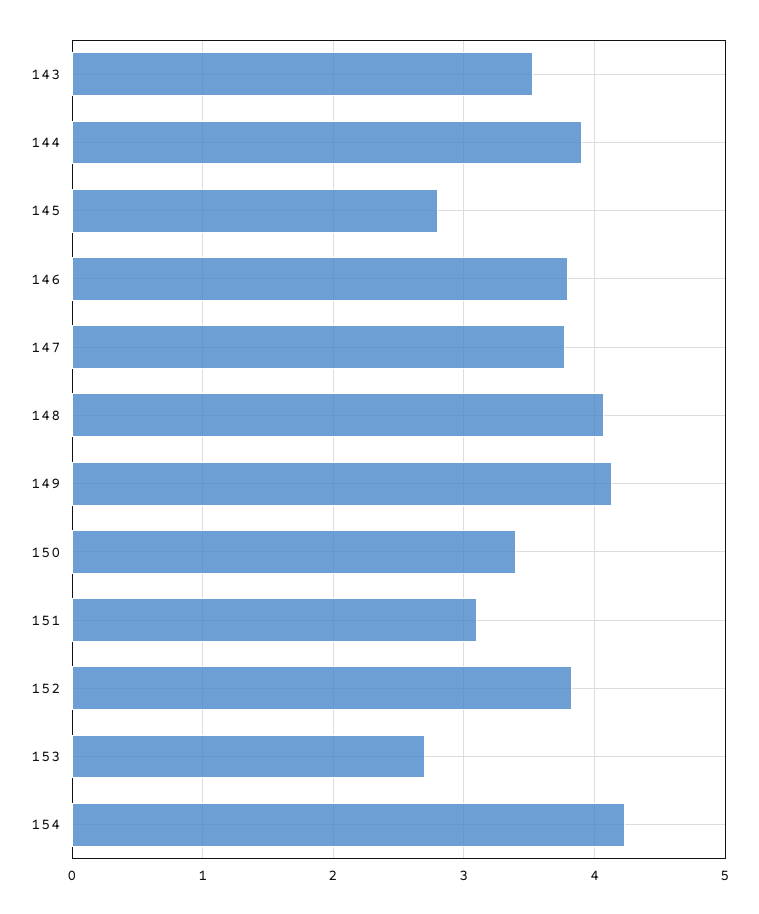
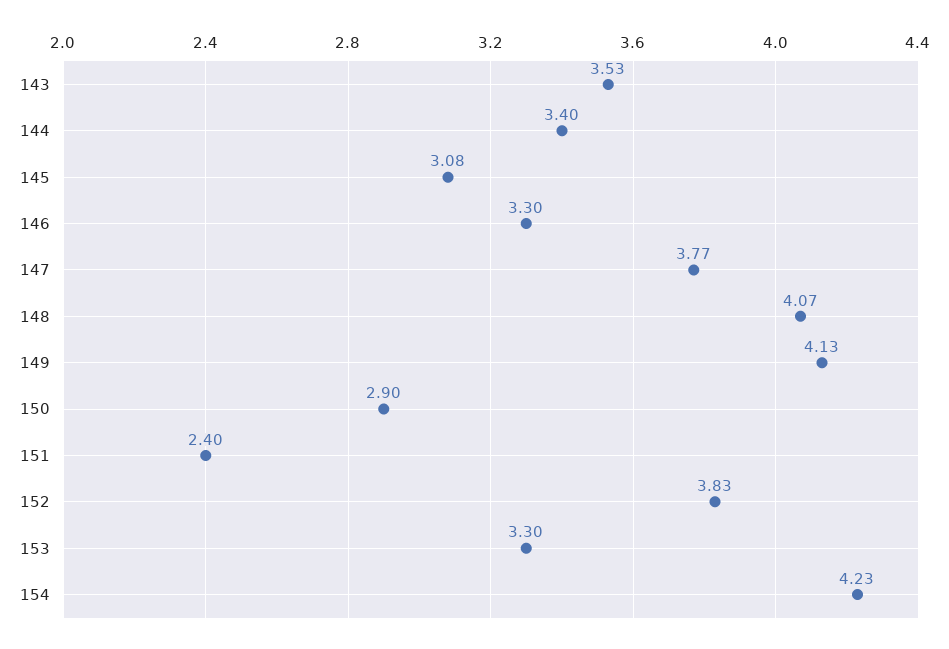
144: 3.9 -> 3.4
145: 2.8 -> 3.08
146: 3.8 -> 3.3
150: 3.4 -> 2.9
151: 3.1 -> 2.4
153: 2.7 -> 3.3

